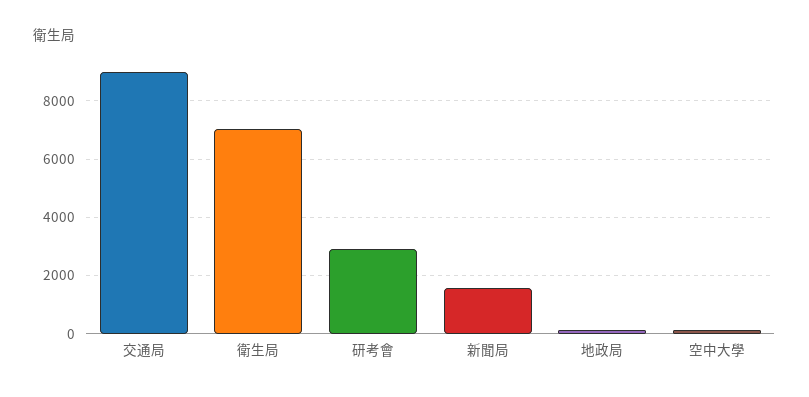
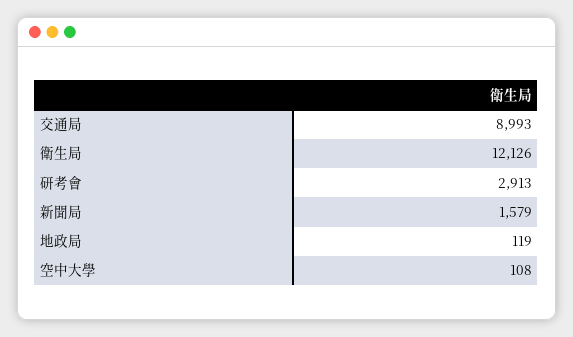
衛生局: 7000 -> 12126

